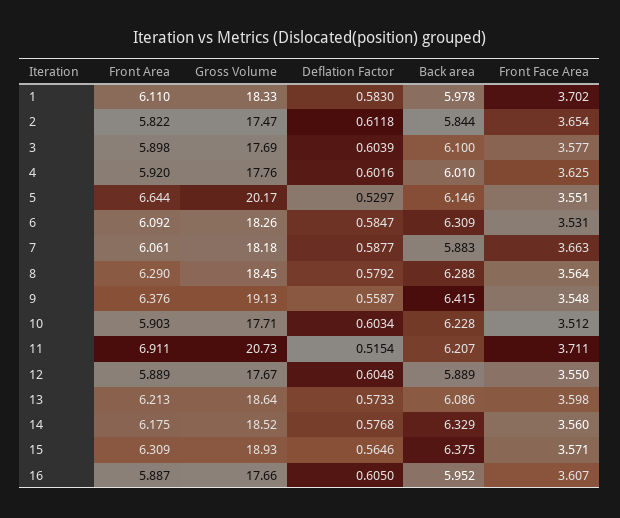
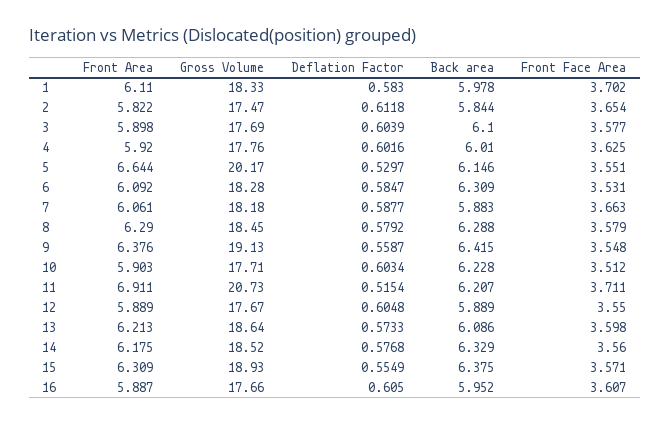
Gross Volume, 6: 18.26 -> 18.28
Front Face Area, 8: 3.564 -> 3.579
Deflation Factor, 15: 0.5646 -> 0.5549

